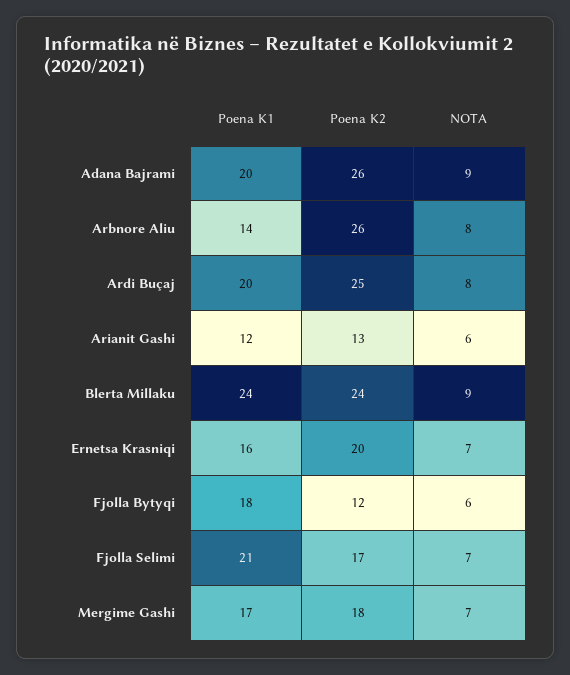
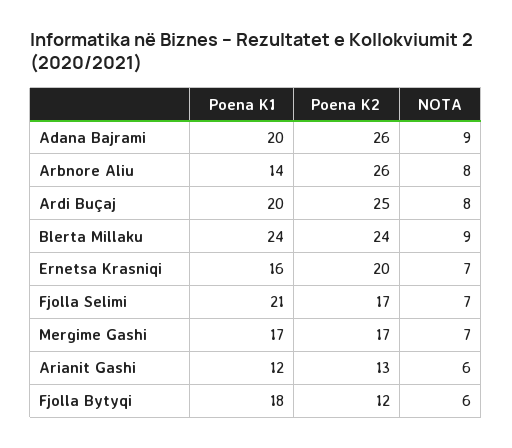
Poena K2, Mergime Gashi: 18 -> 17

